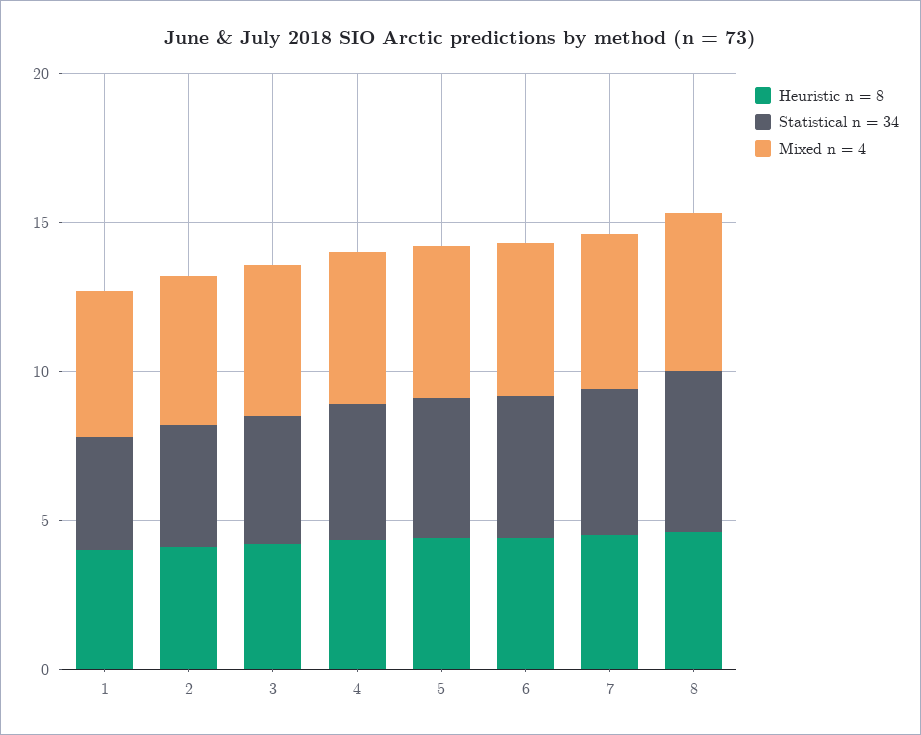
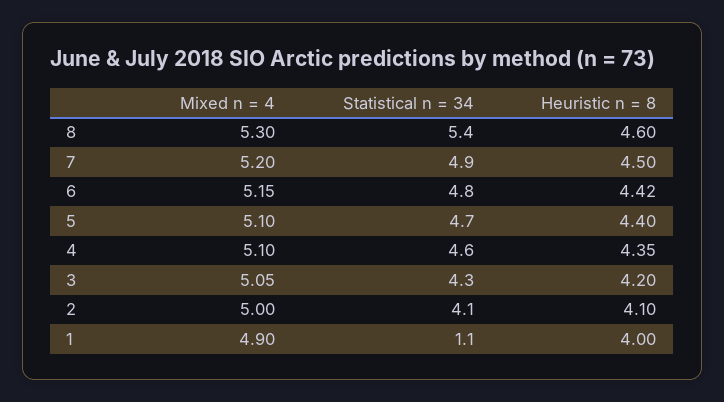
Statistical n = 34, 1: 4 -> 1.1

